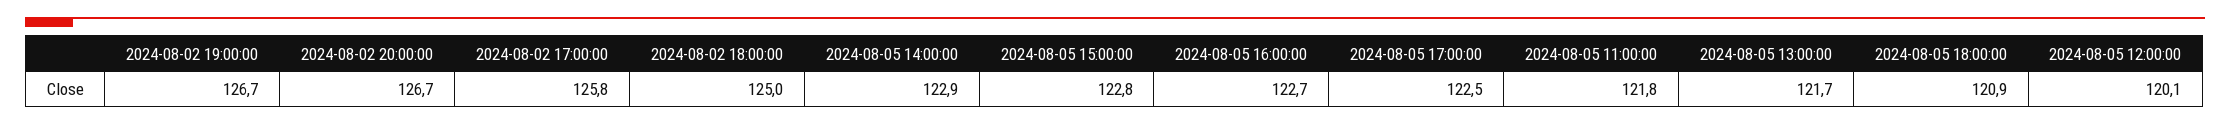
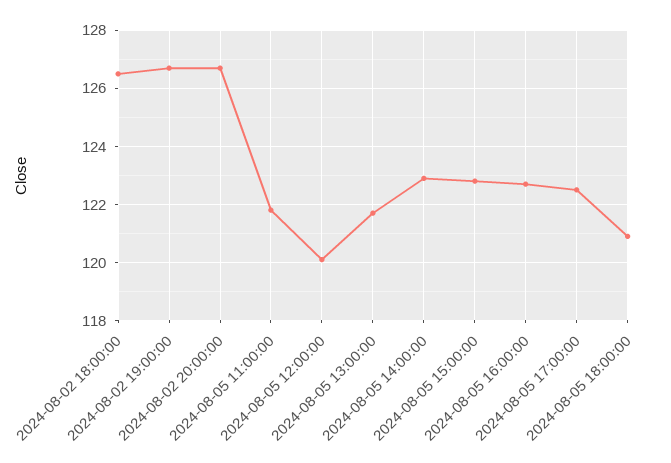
2024-08-02 17:00:00: 125.8 -> none
2024-08-02 18:00:00: 125 -> 126.5

